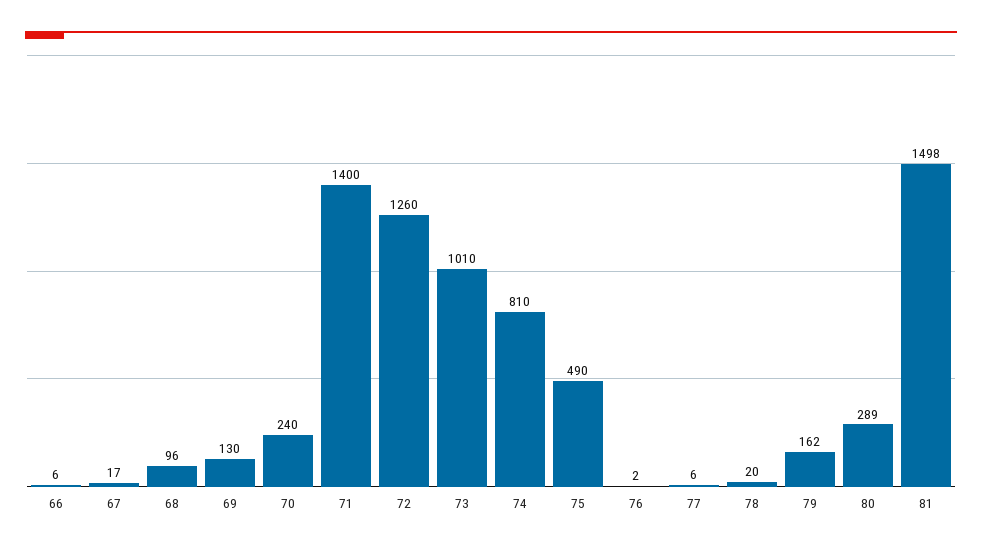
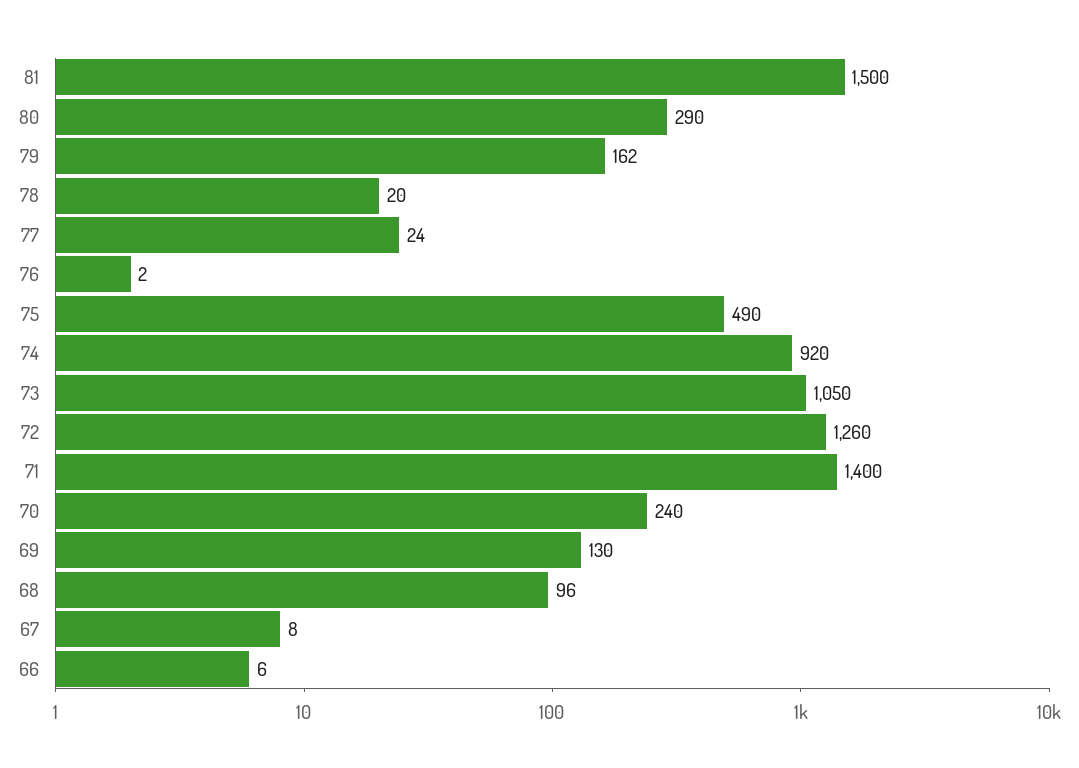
67: 17 -> 8
73: 1010 -> 1050
74: 810 -> 920
77: 6 -> 24
80: 289 -> 290
81: 1498 -> 1500

